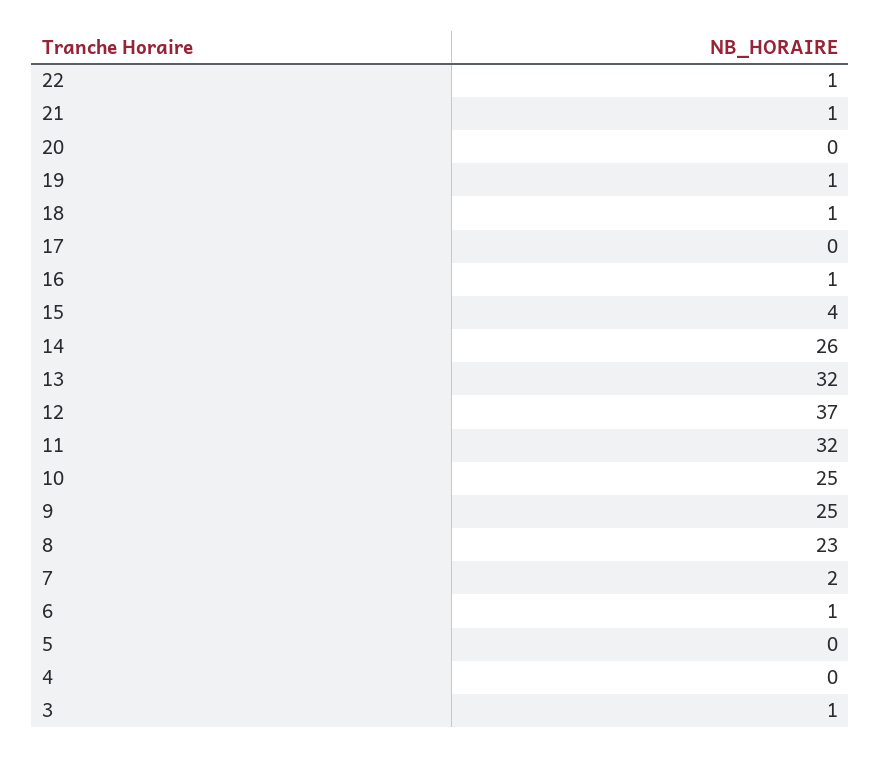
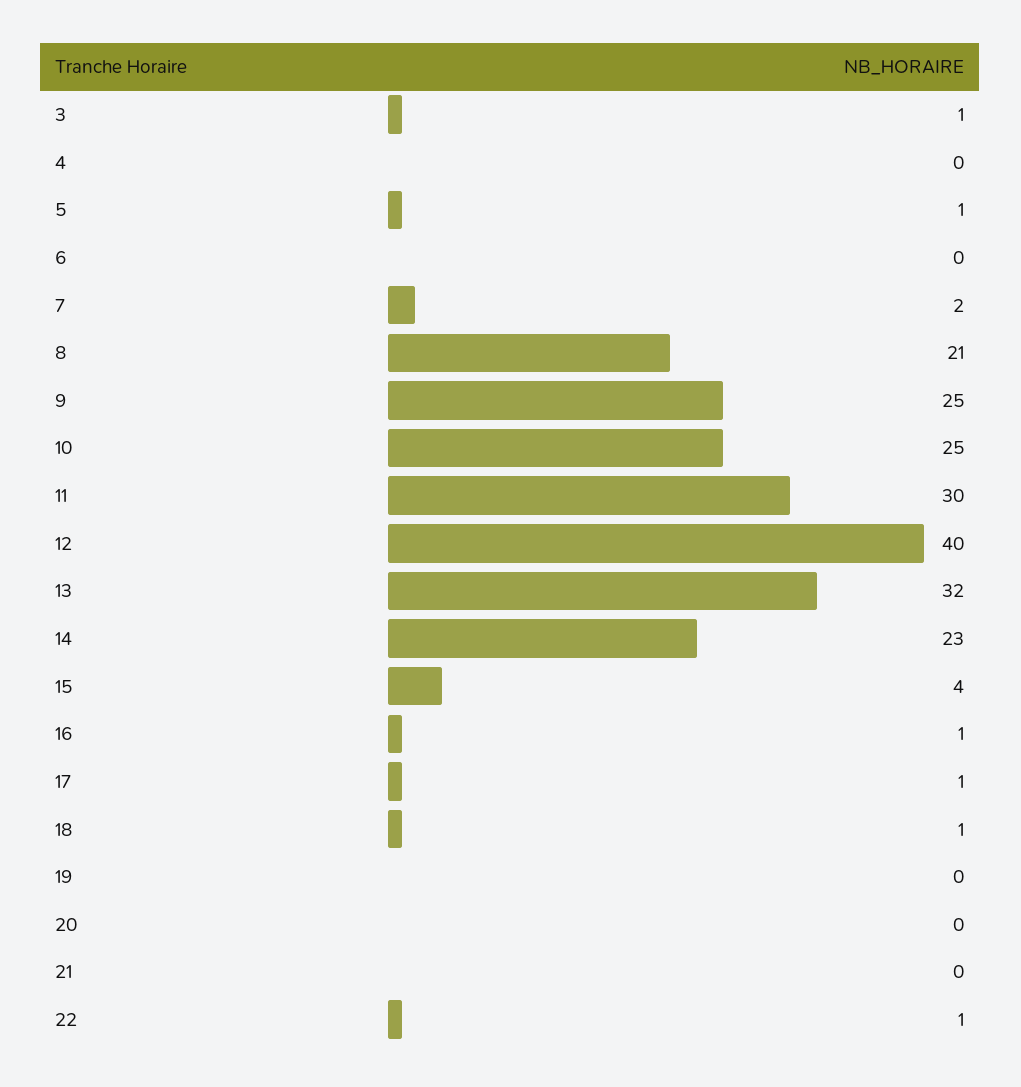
21: 1 -> 0
19: 1 -> 0
17: 0 -> 1
14: 26 -> 23
12: 37 -> 40
11: 32 -> 30
8: 23 -> 21
6: 1 -> 0
5: 0 -> 1

